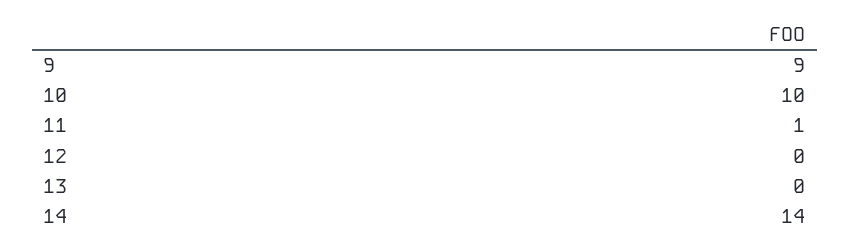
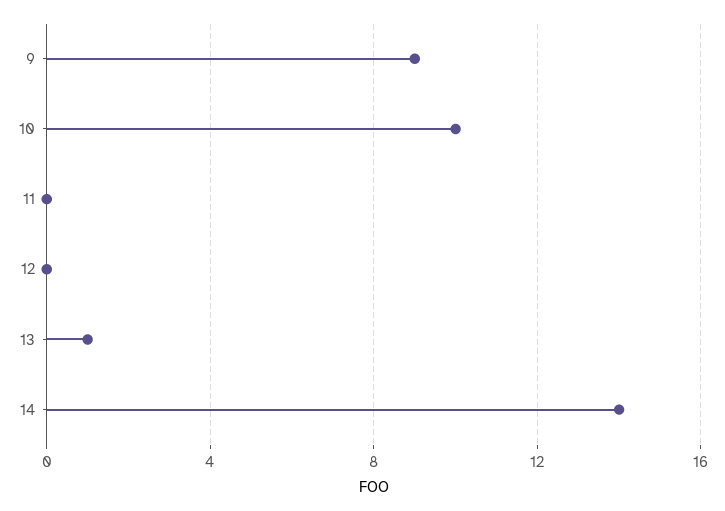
11: 1 -> 0
13: 0 -> 1

